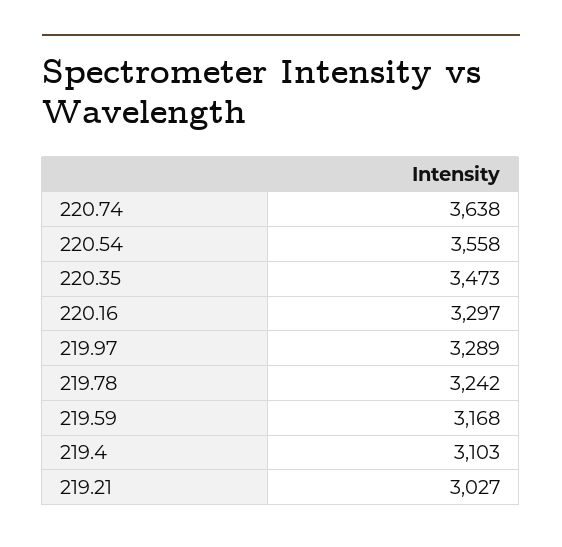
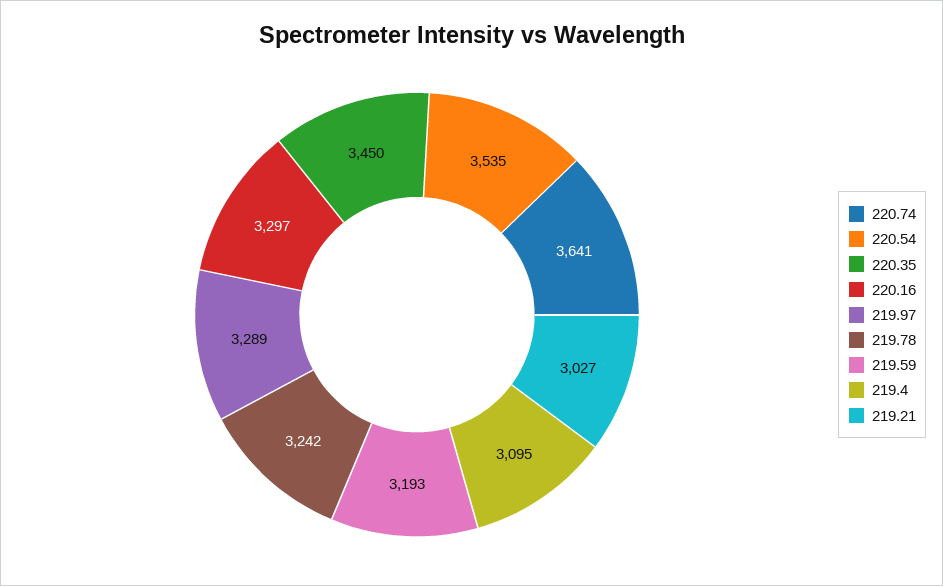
220.74: 3638 -> 3641
220.54: 3558 -> 3535
220.35: 3473 -> 3450
219.59: 3168 -> 3193
219.4: 3103 -> 3095

